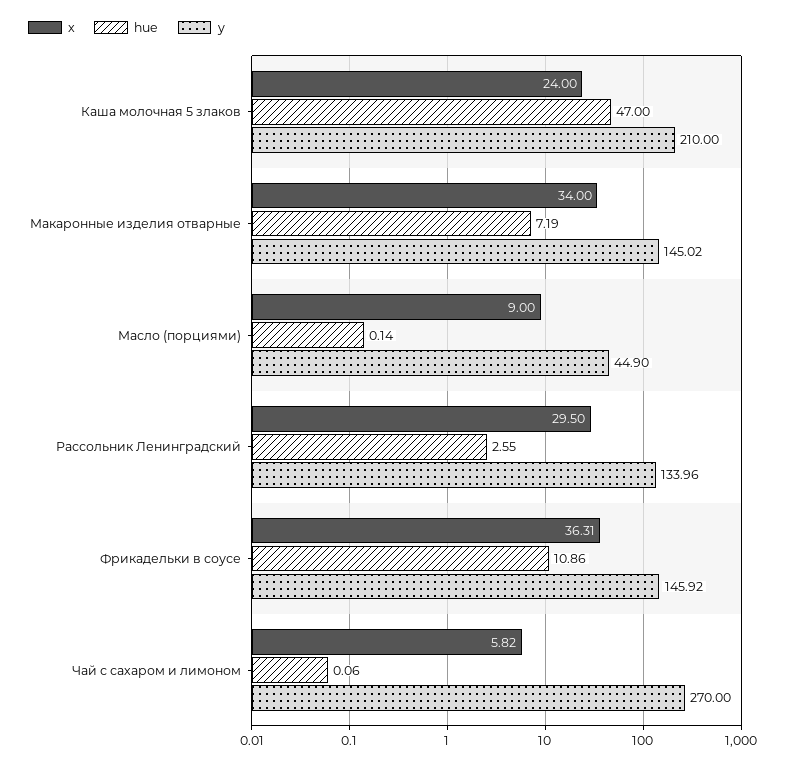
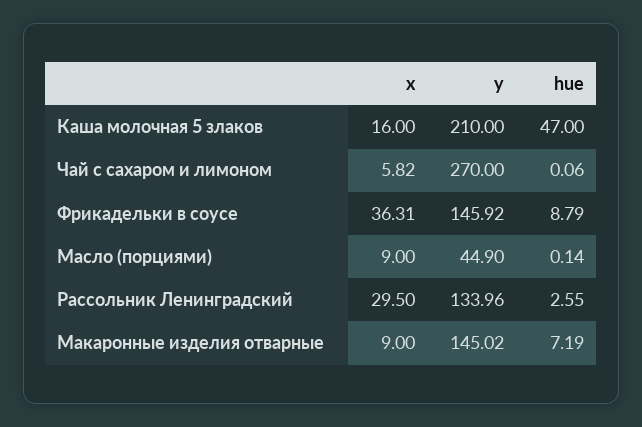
x, Каша молочная 5 злаков: 24 -> 16
x, Макаронные изделия отварные: 34 -> 9
hue, Фрикадельки в соусе: 10.86 -> 8.79

